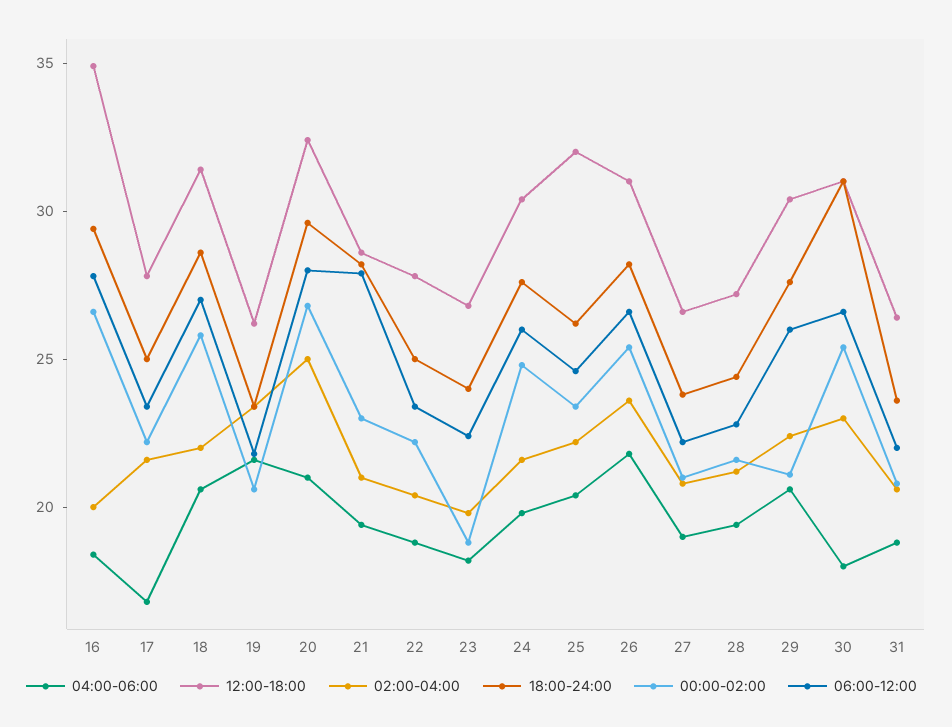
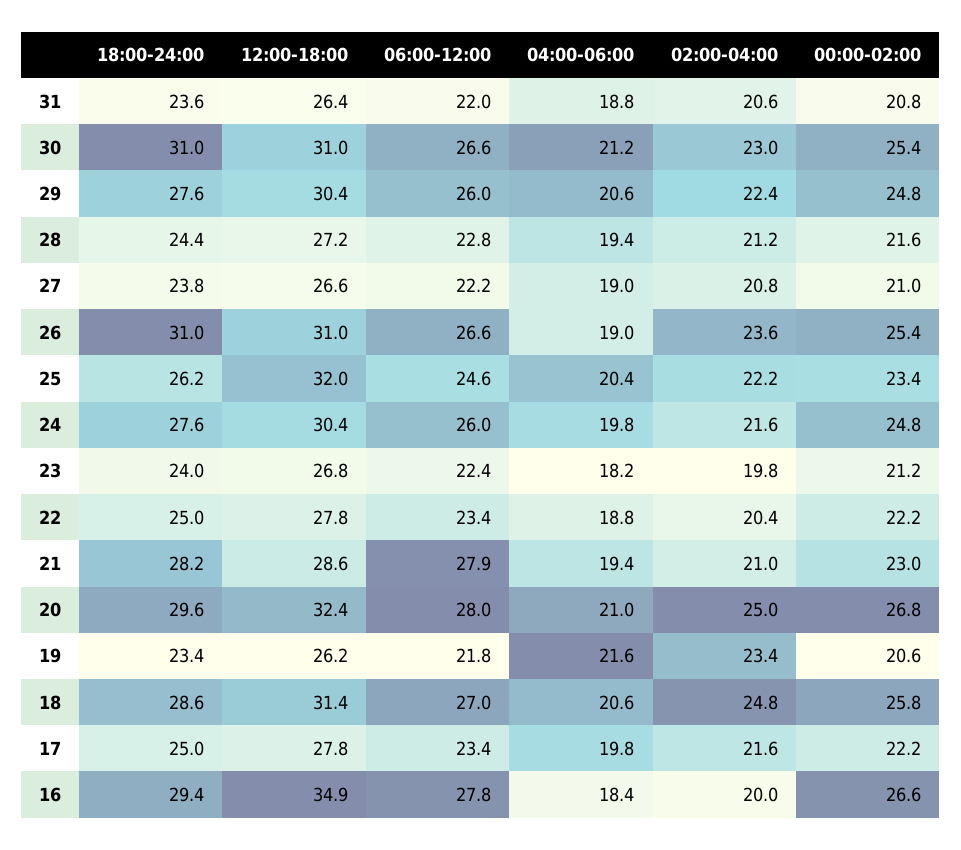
04:00-06:00, 17: 17 -> 19.8
02:00-04:00, 18: 22 -> 24.8
00:00-02:00, 23: 19 -> 21.2
04:00-06:00, 26: 22 -> 19
18:00-24:00, 26: 28 -> 31
00:00-02:00, 29: 21 -> 24.8
04:00-06:00, 30: 18 -> 21.2

